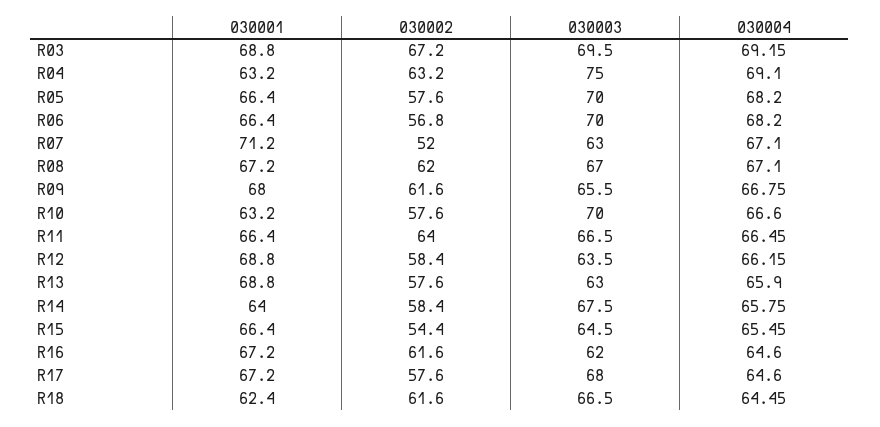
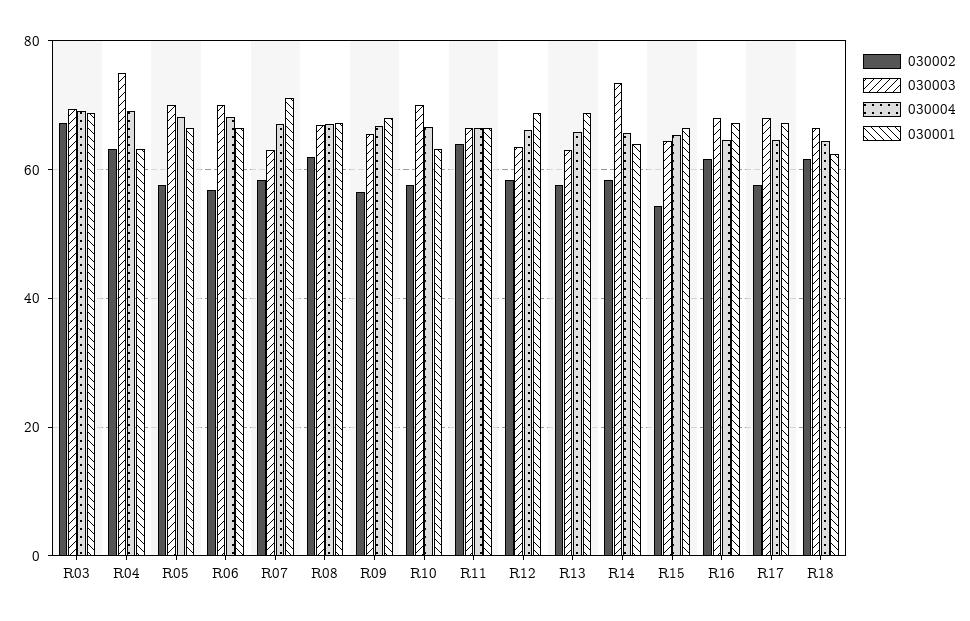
030002, R07: 52 -> 58
030002, R09: 61.6 -> 56
030003, R14: 67.5 -> 74
030003, R16: 62 -> 68

